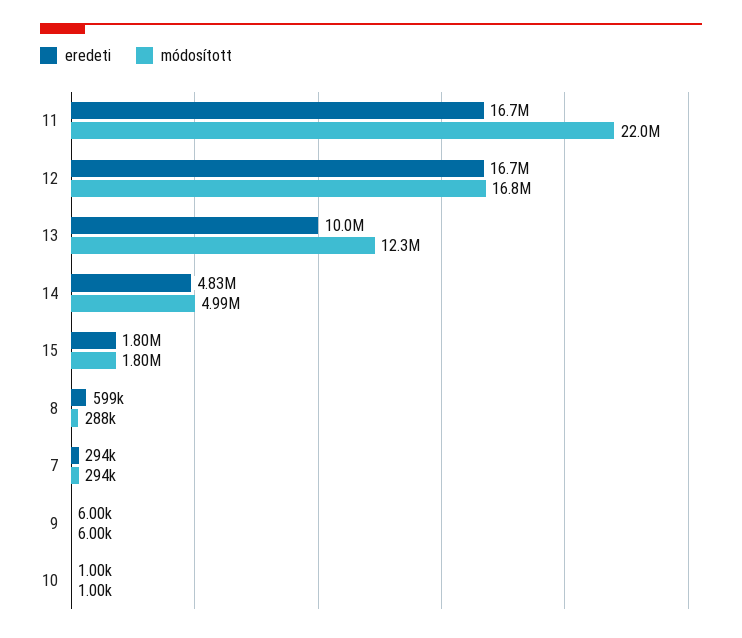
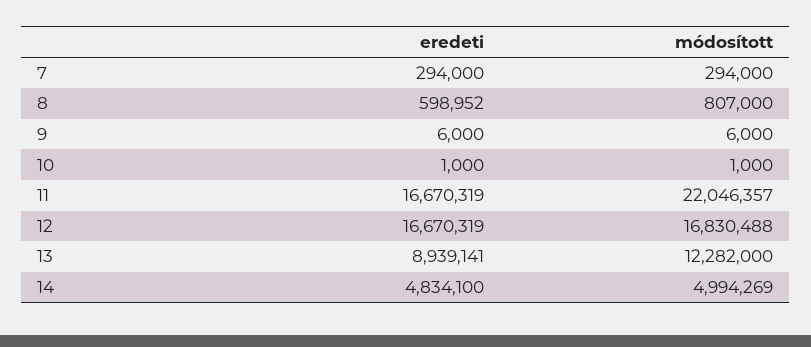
eredeti, 13: 10000000 -> 8939141
eredeti, 15: 1800000 -> none
módosított, 15: 1800000 -> none
módosított, 8: 288000 -> 807000

